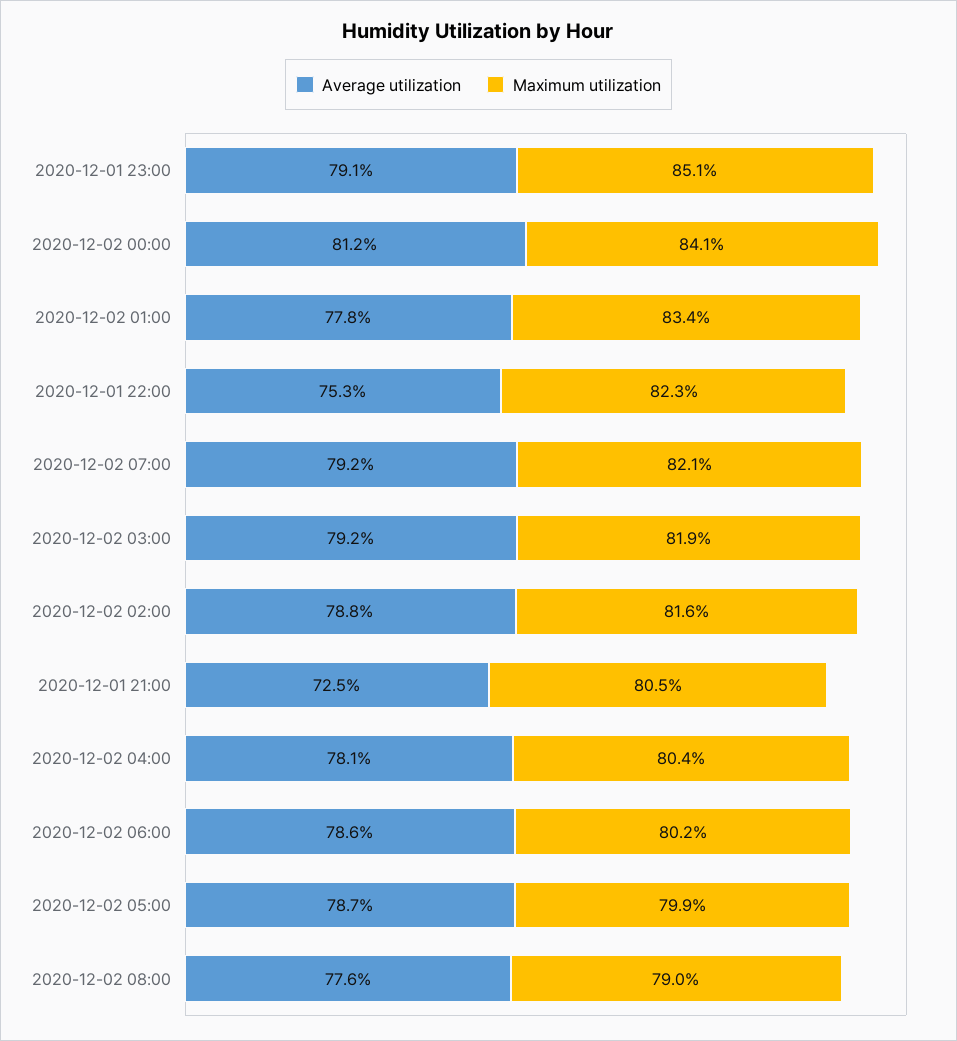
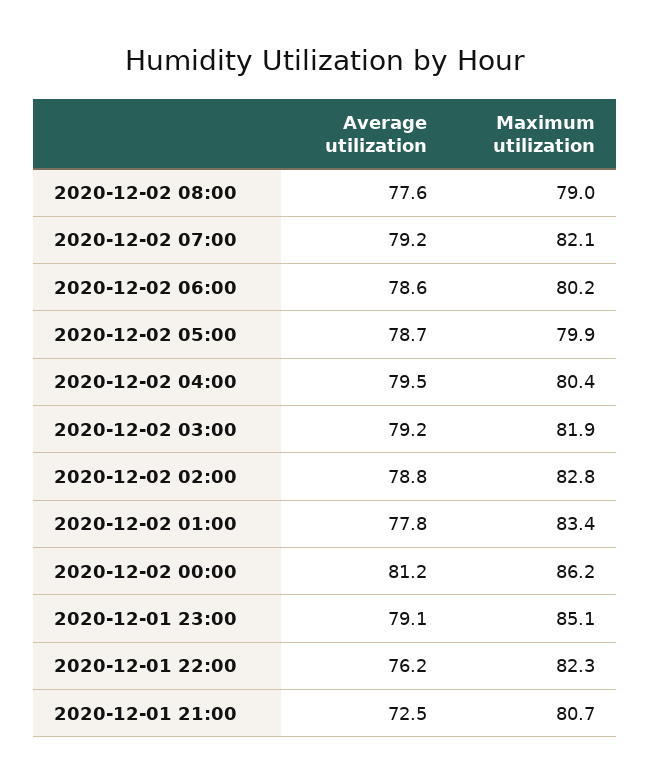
Maximum utilization, 2020-12-02 00:00: 84.1 -> 86.2
Average utilization, 2020-12-01 22:00: 75.3 -> 76.2
Maximum utilization, 2020-12-02 02:00: 81.6 -> 82.8
Maximum utilization, 2020-12-01 21:00: 80.5 -> 80.7
Average utilization, 2020-12-02 04:00: 78.1 -> 79.5

